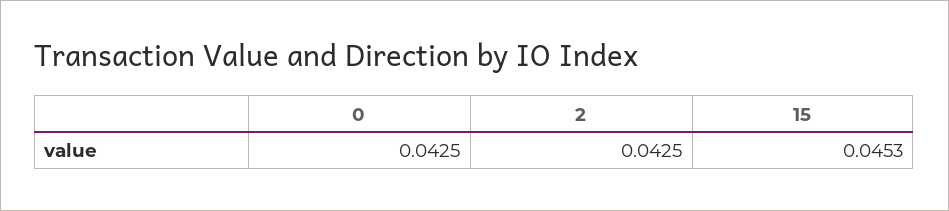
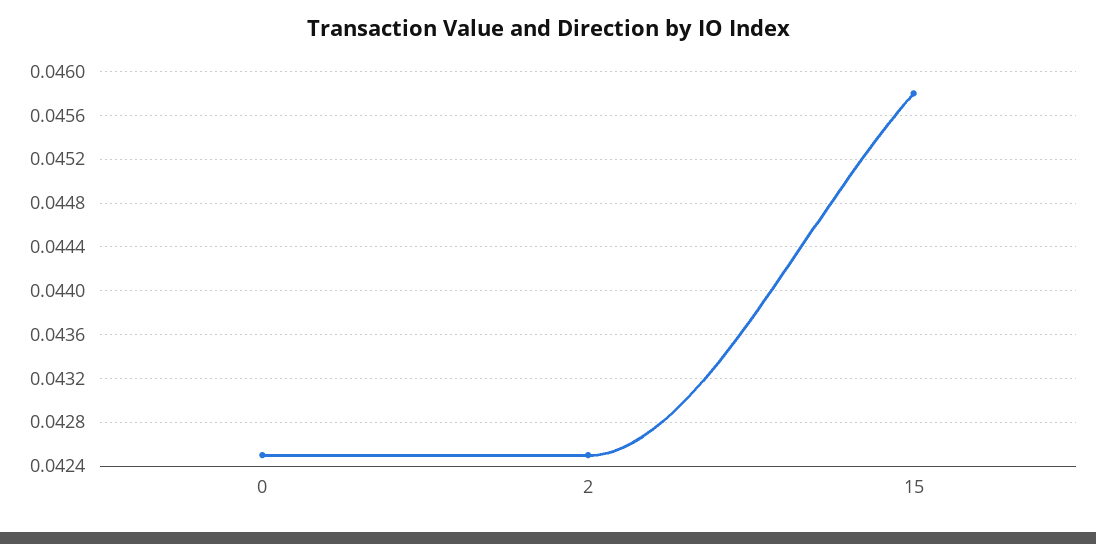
15: 0.0453 -> 0.0458

